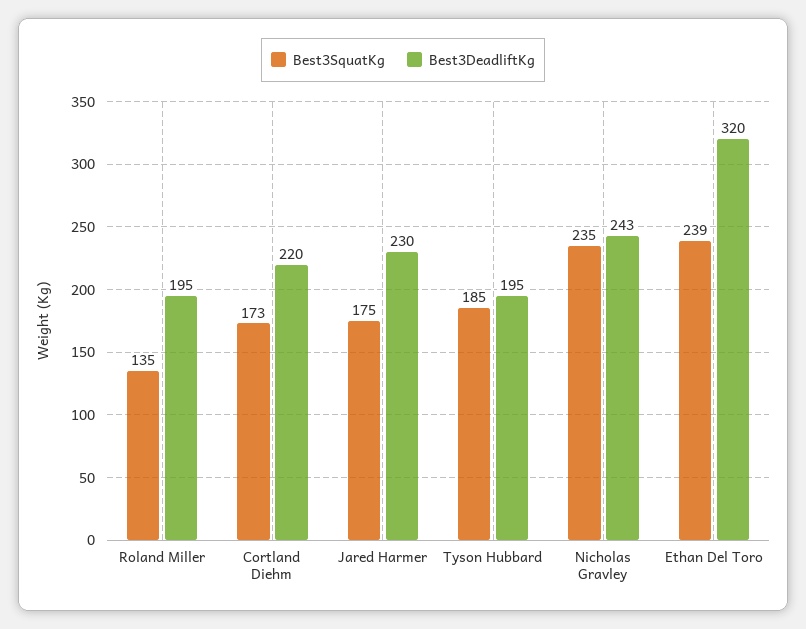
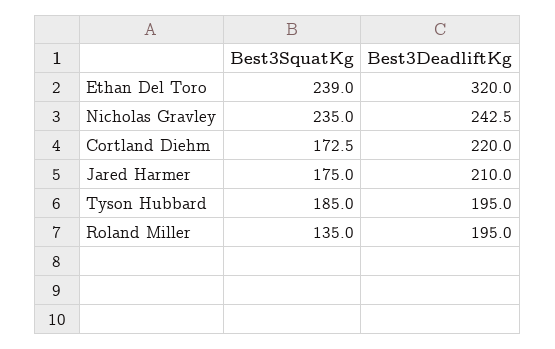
Best3DeadliftKg, Jared Harmer: 230 -> 210

